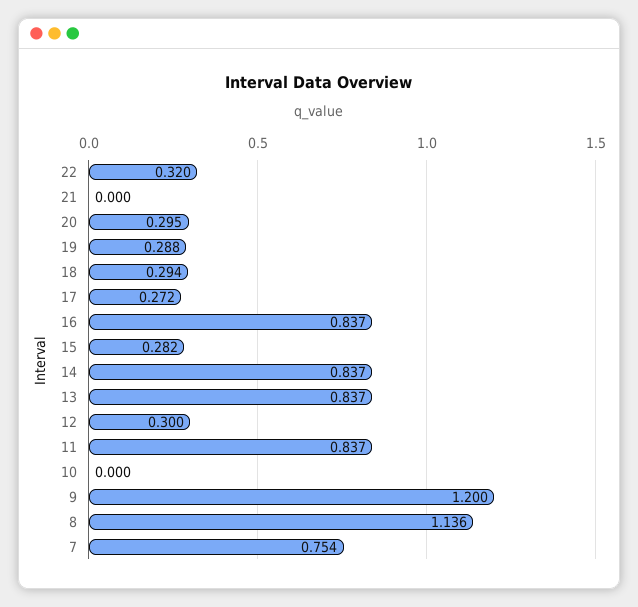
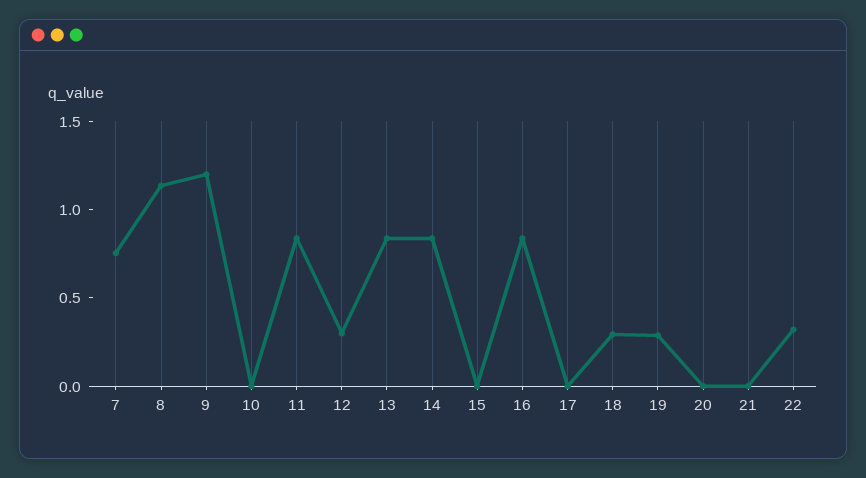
20: 0.295 -> 0
17: 0.272 -> 0
15: 0.282 -> 0

